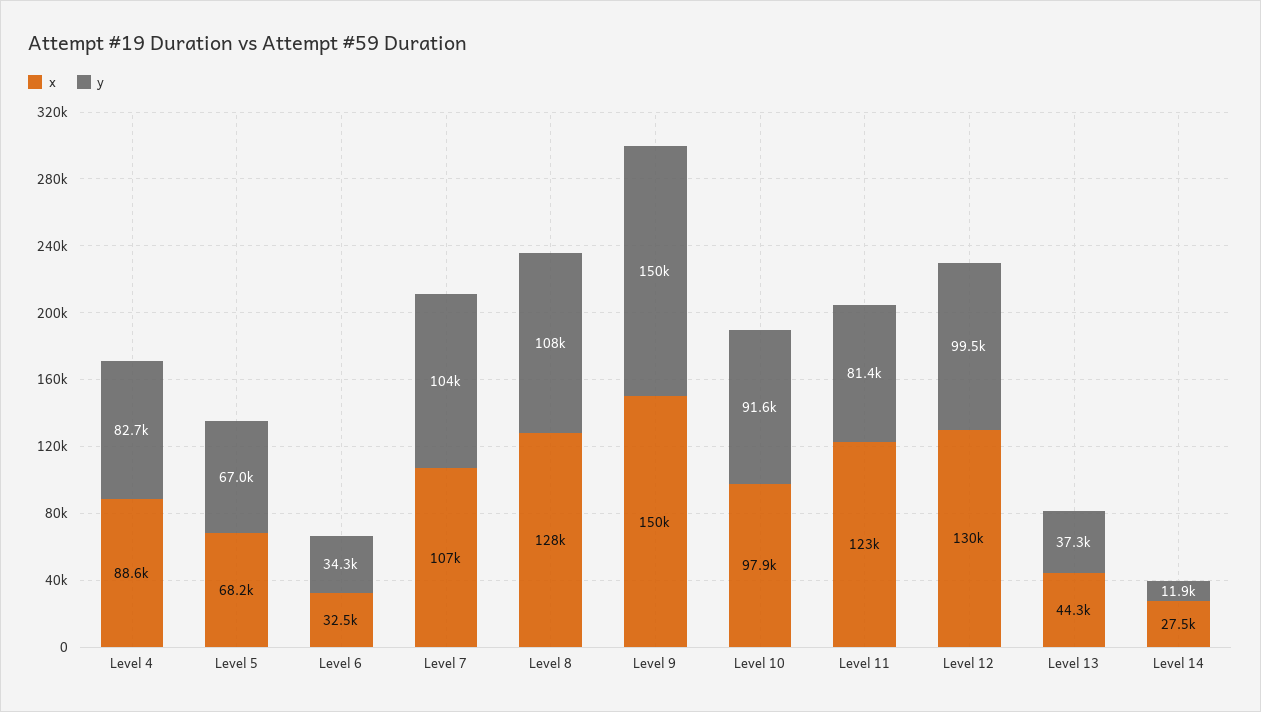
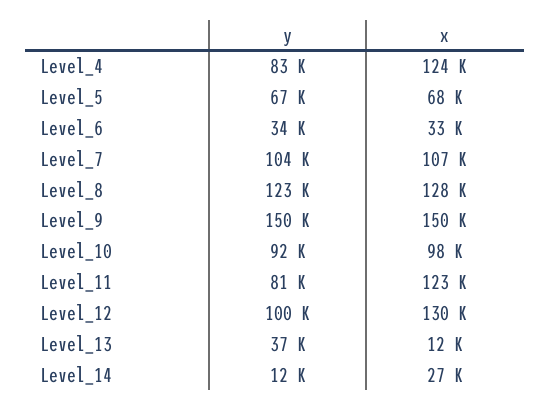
x, Level 4: 88600 -> 124000
y, Level 8: 108000 -> 123000
x, Level 13: 44300 -> 12000

